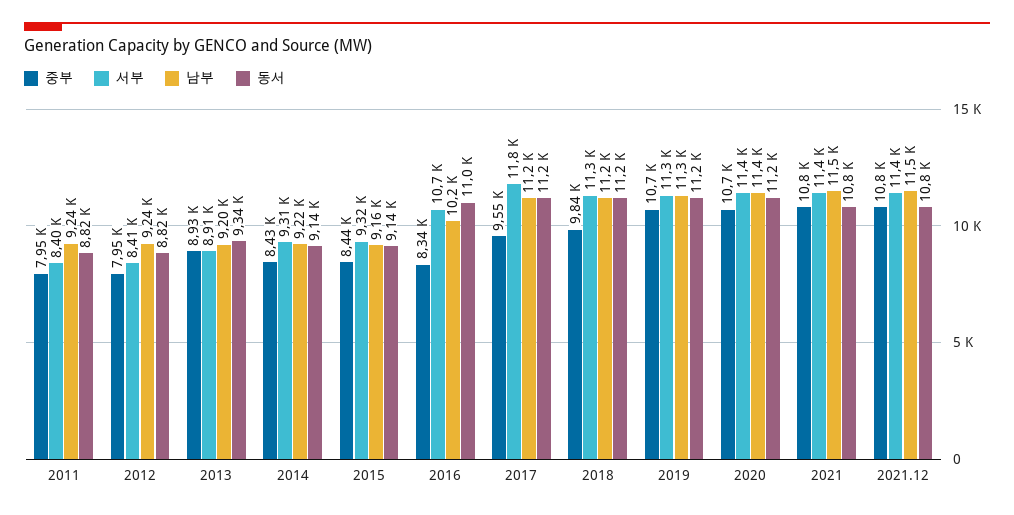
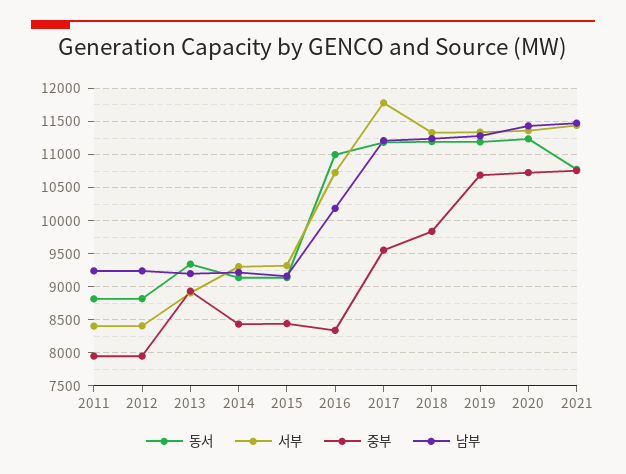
중부, 2021.12: 10800 -> none
서부, 2021.12: 11400 -> none
남부, 2021.12: 11500 -> none
동서, 2021.12: 10800 -> none

